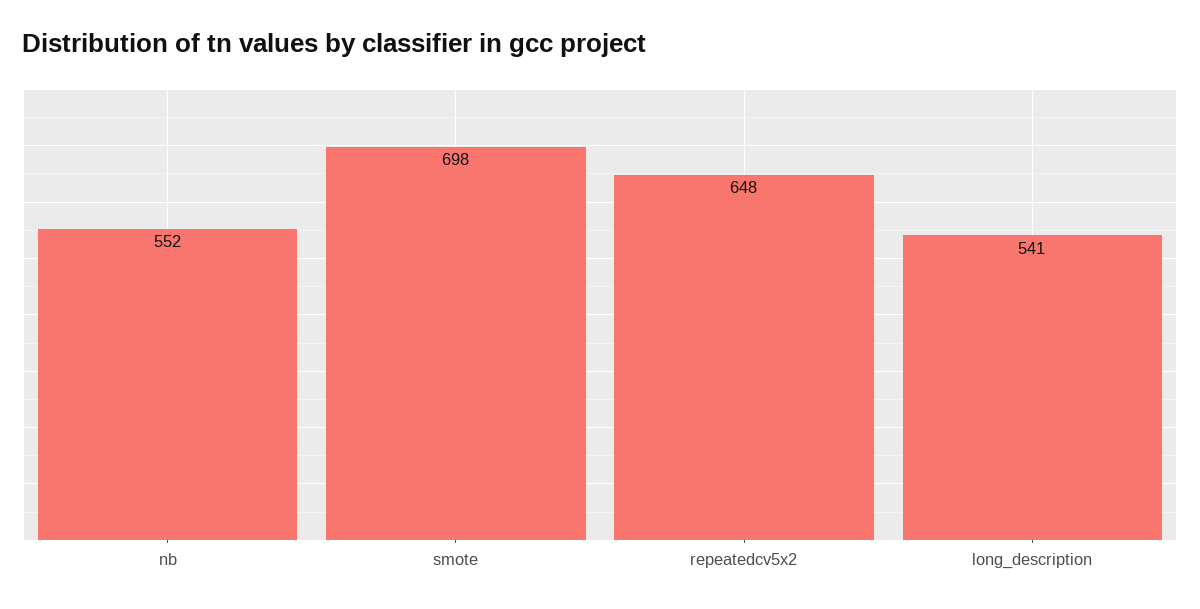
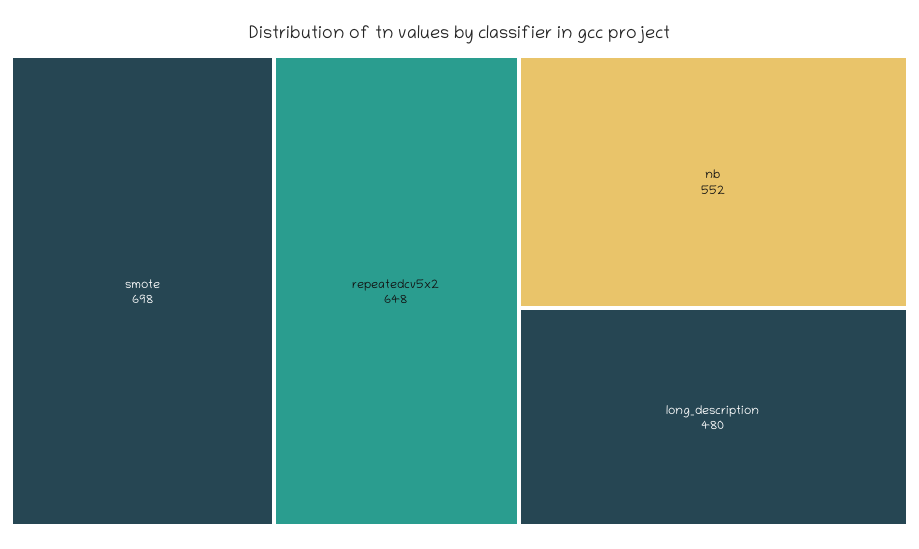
long_description: 541 -> 480

